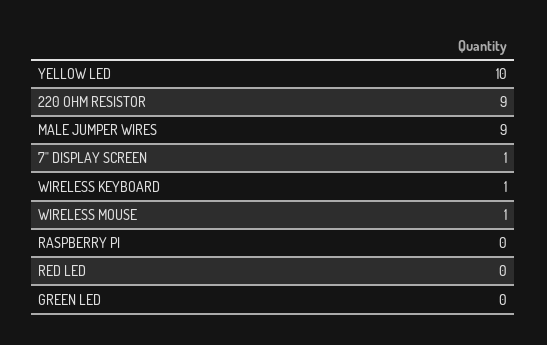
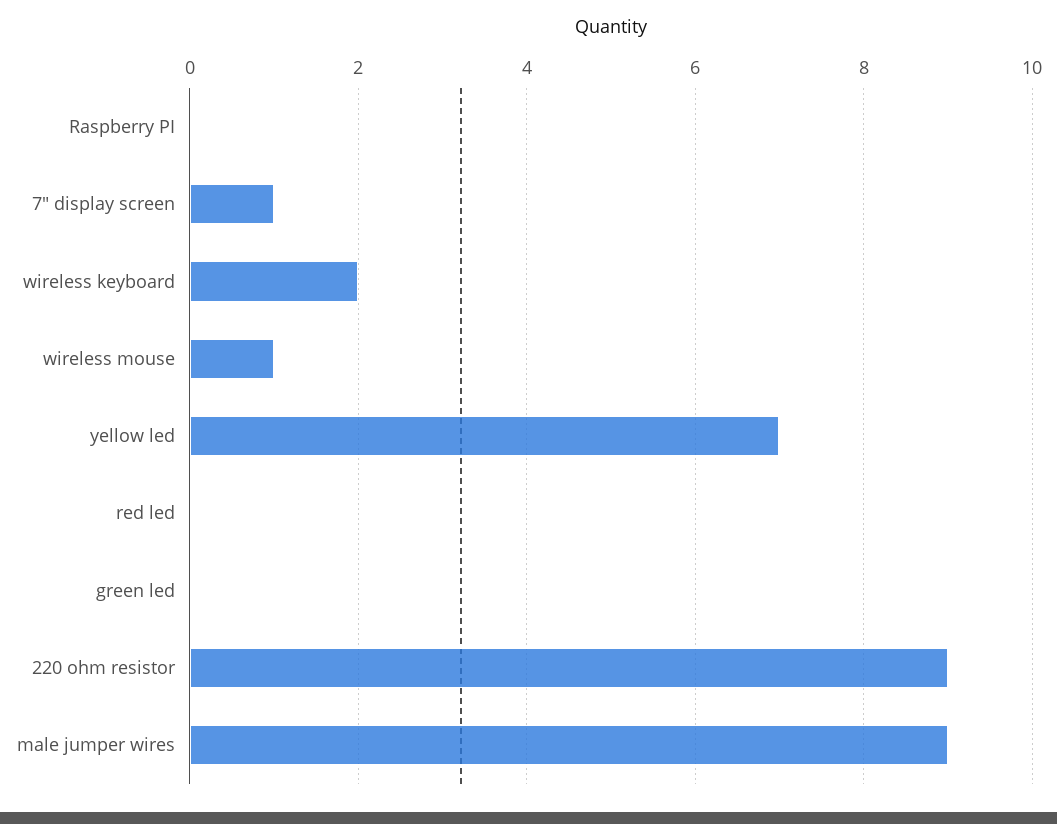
YELLOW LED: 10 -> 7
WIRELESS KEYBOARD: 1 -> 2

